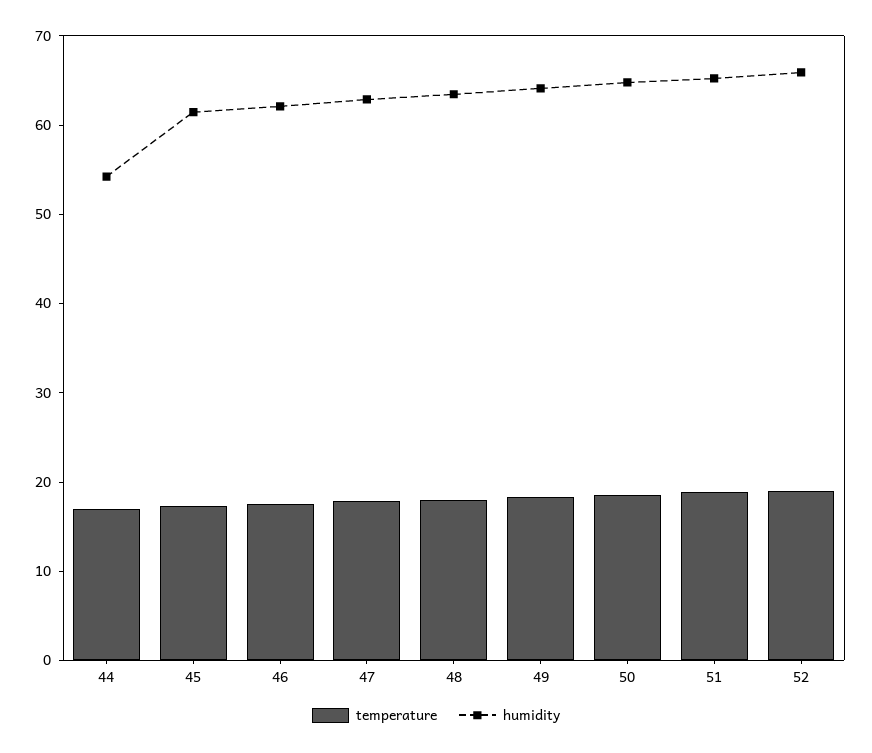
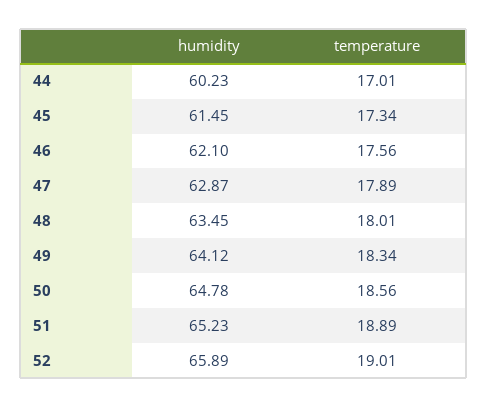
humidity, 44: 54 -> 60.23

